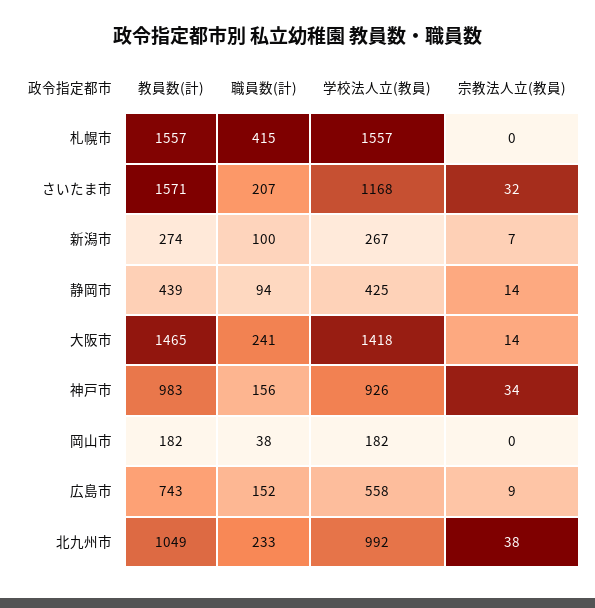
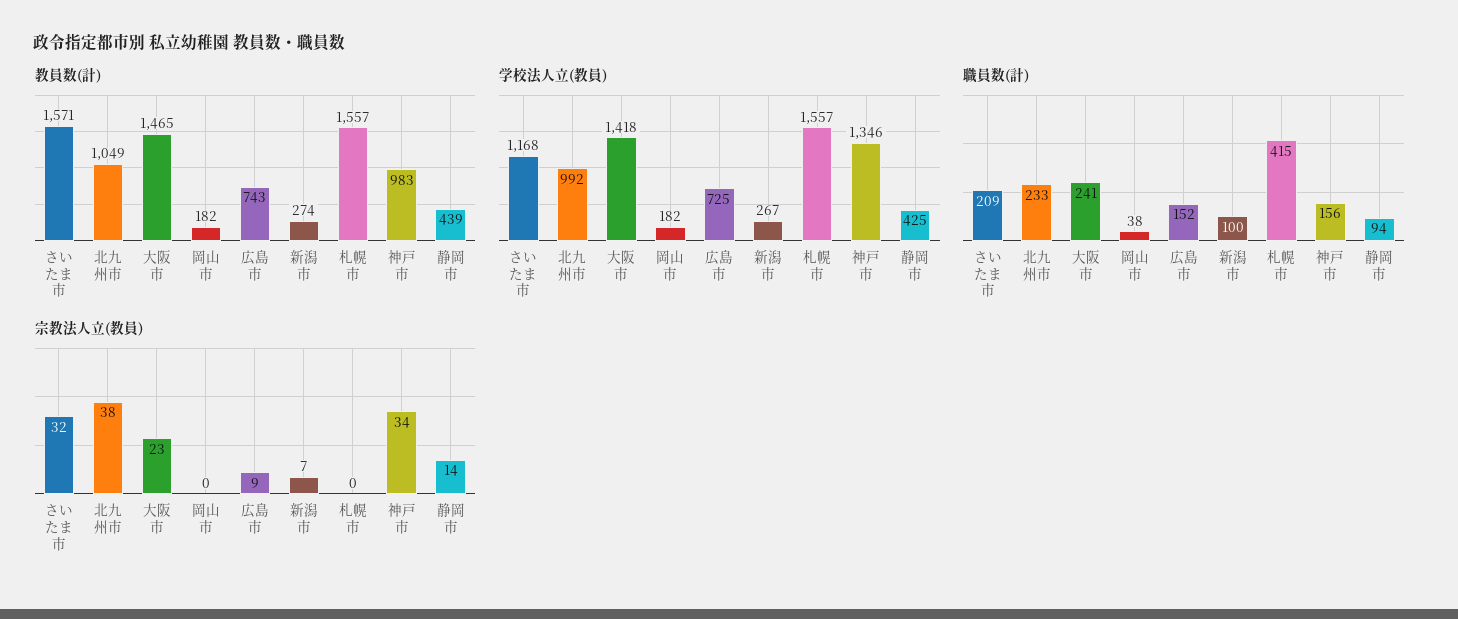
職員数(計), さいたま市: 207 -> 209
宗教法人立(教員), 大阪市: 14 -> 23
学校法人立(教員), 神戸市: 926 -> 1346
学校法人立(教員), 広島市: 558 -> 725

